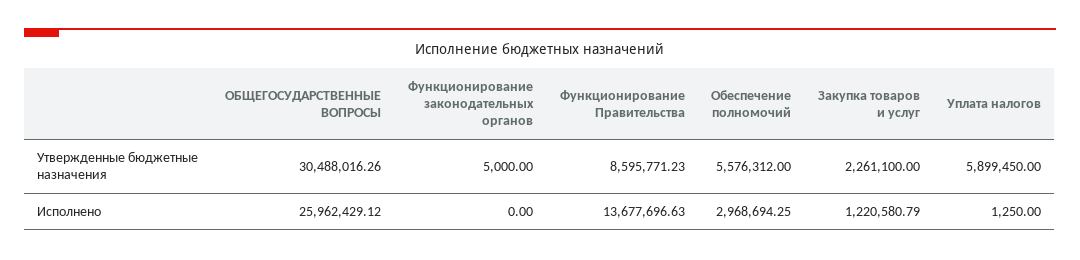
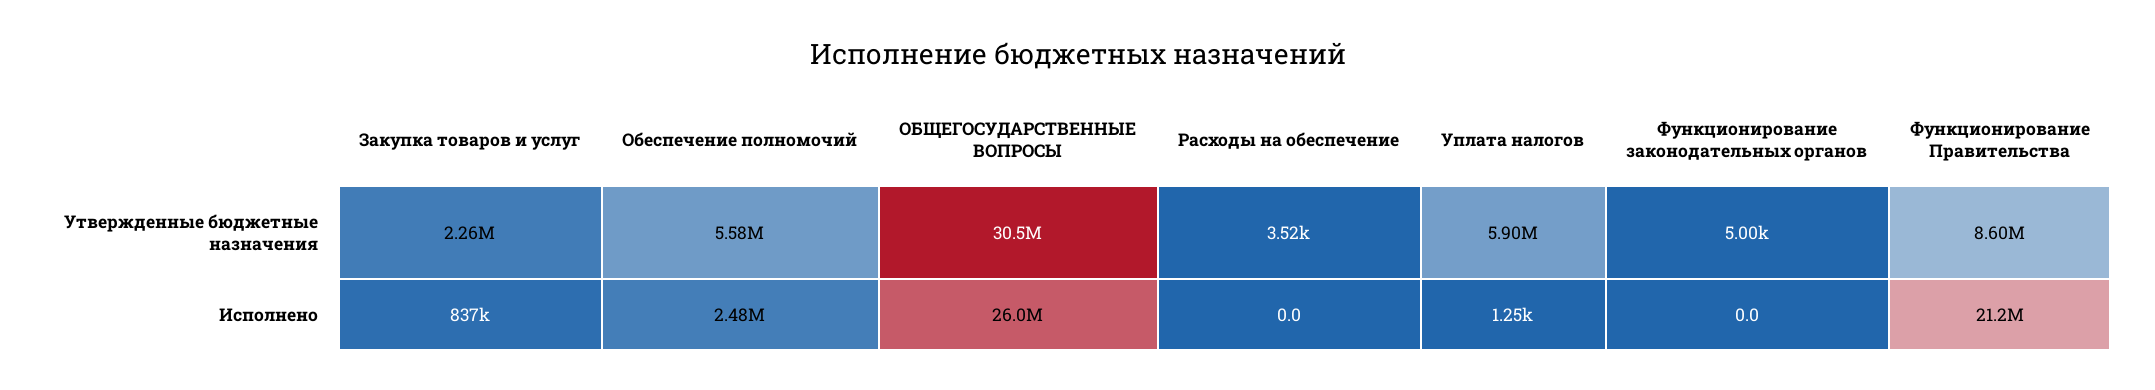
Функционирование Правительства, Исполнено: 13677696.63 -> 21200000
Обеспечение полномочий, Исполнено: 2968694.25 -> 2480000
Закупка товаров и услуг, Исполнено: 1220580.79 -> 837000
Расходы на обеспечение, Утвержденные бюджетные назначения: none -> 3520
Расходы на обеспечение, Исполнено: none -> 0

